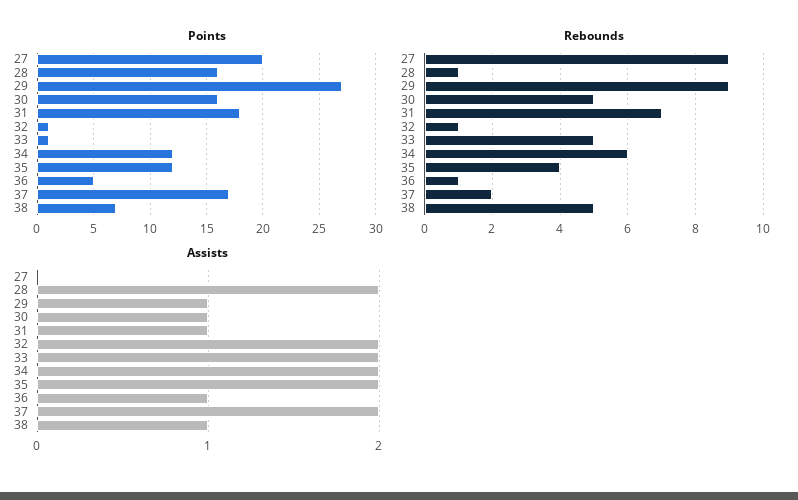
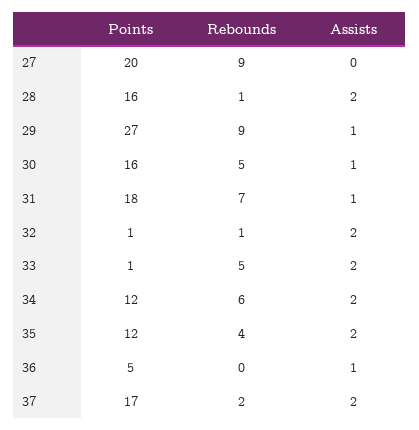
Points, 38: 7 -> none
Rebounds, 36: 1 -> 0
Rebounds, 38: 5 -> none
Assists, 38: 1 -> none

